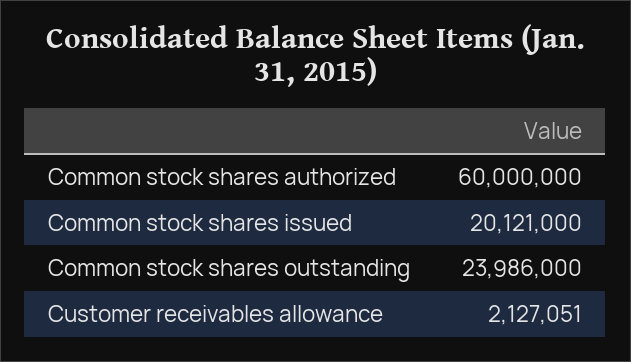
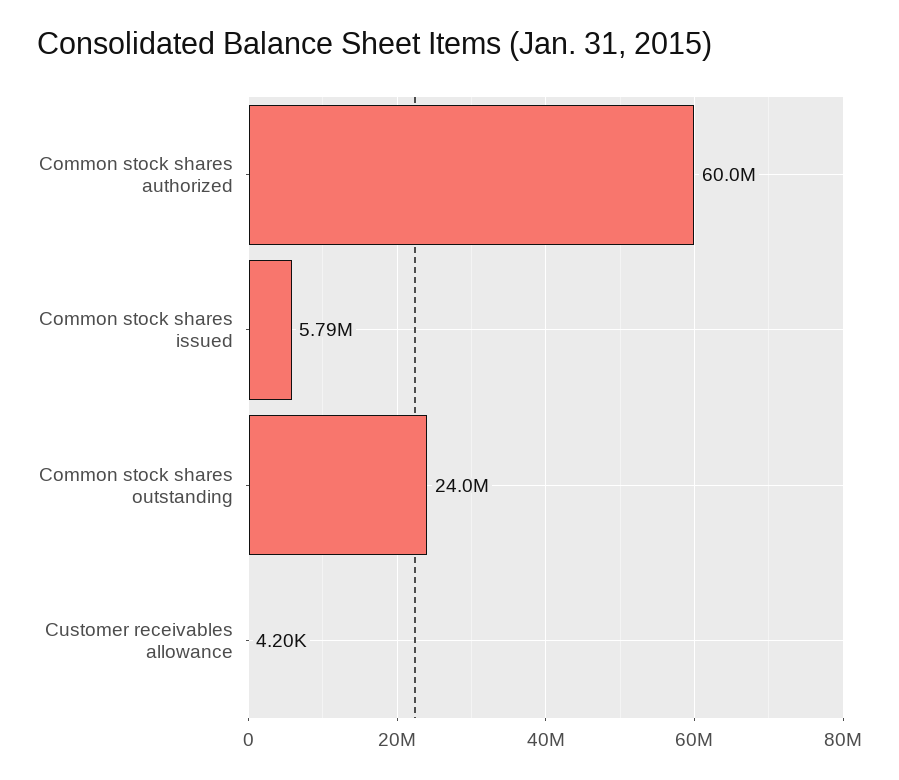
Common stock shares issued: 20121000 -> 5790000
Customer receivables allowance: 2127051 -> 4200

